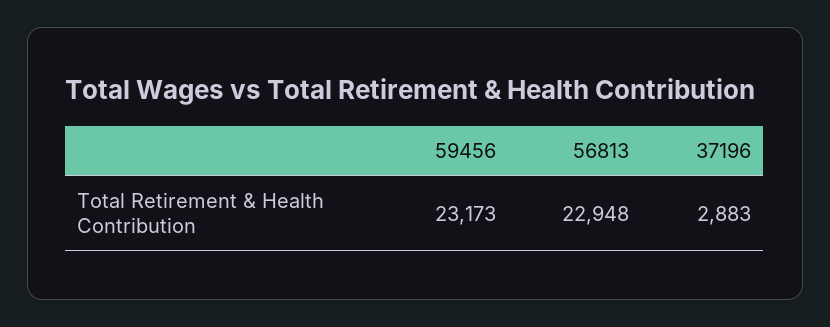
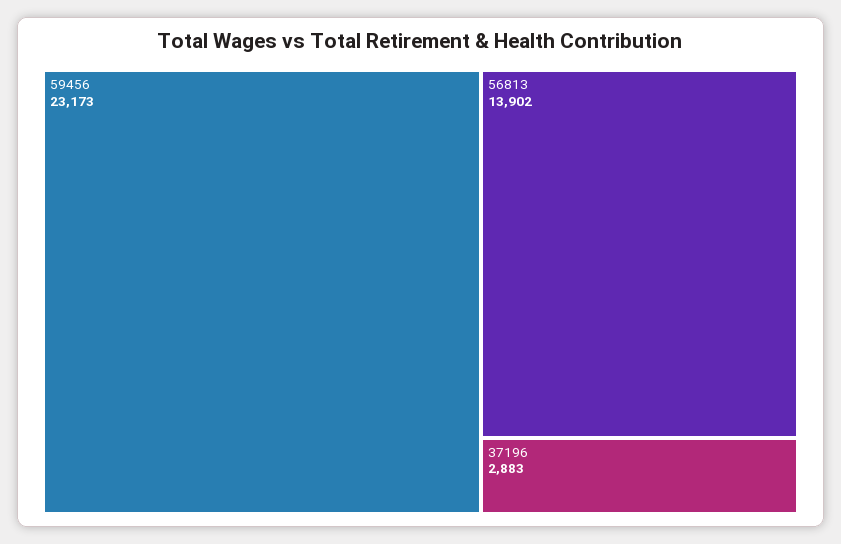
56813: 22948 -> 13902

